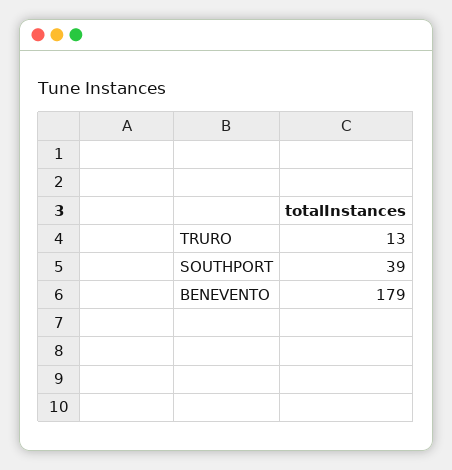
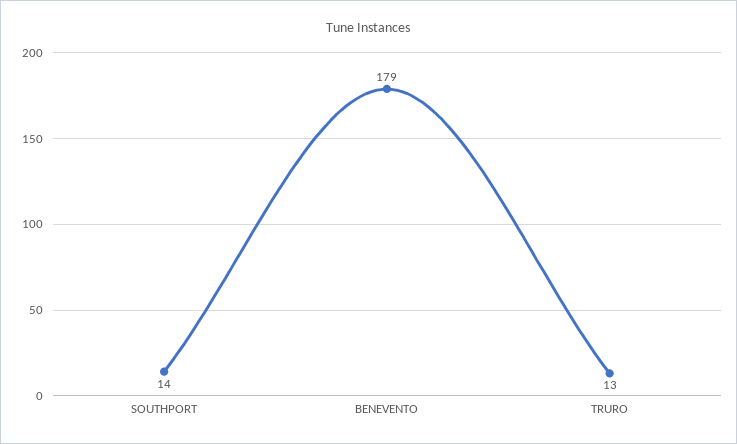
SOUTHPORT: 39 -> 14

